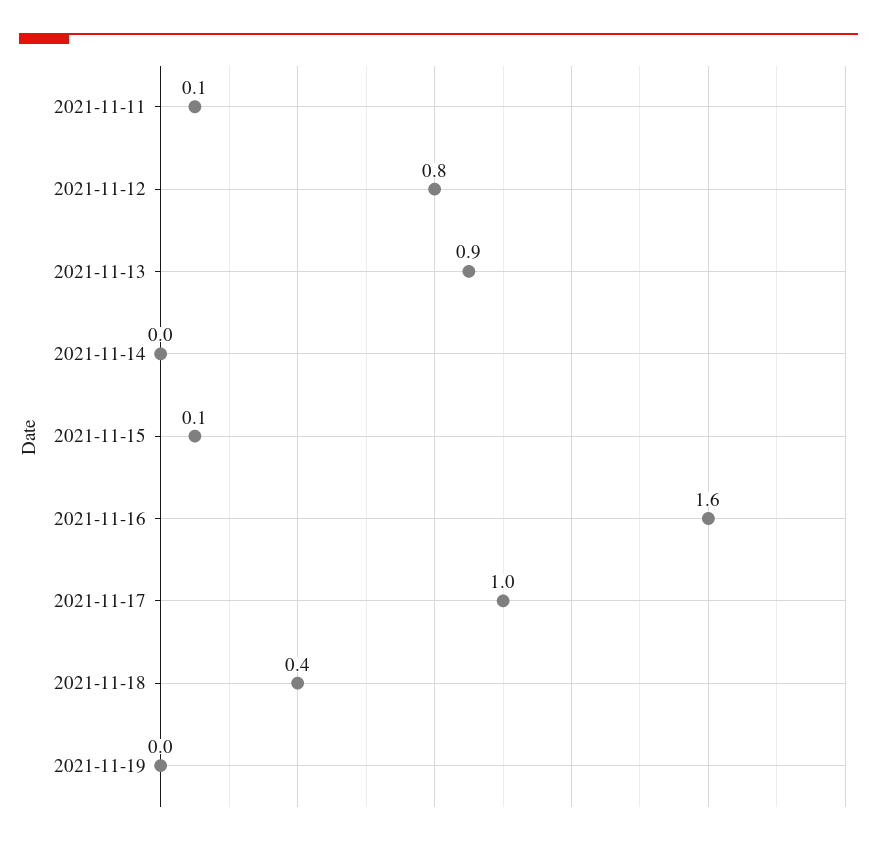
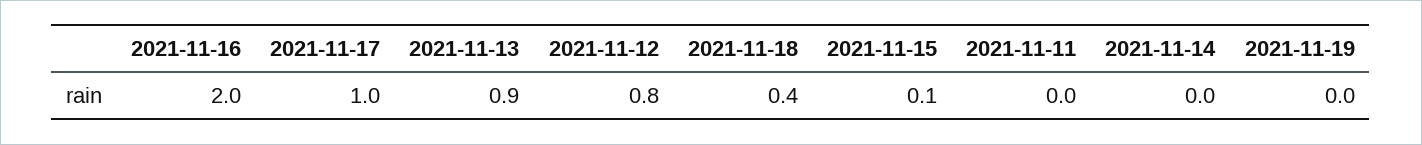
2021-11-11: 0.1 -> 0
2021-11-16: 1.6 -> 2

